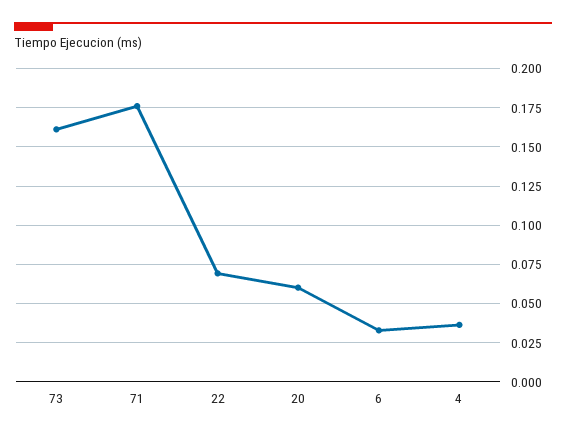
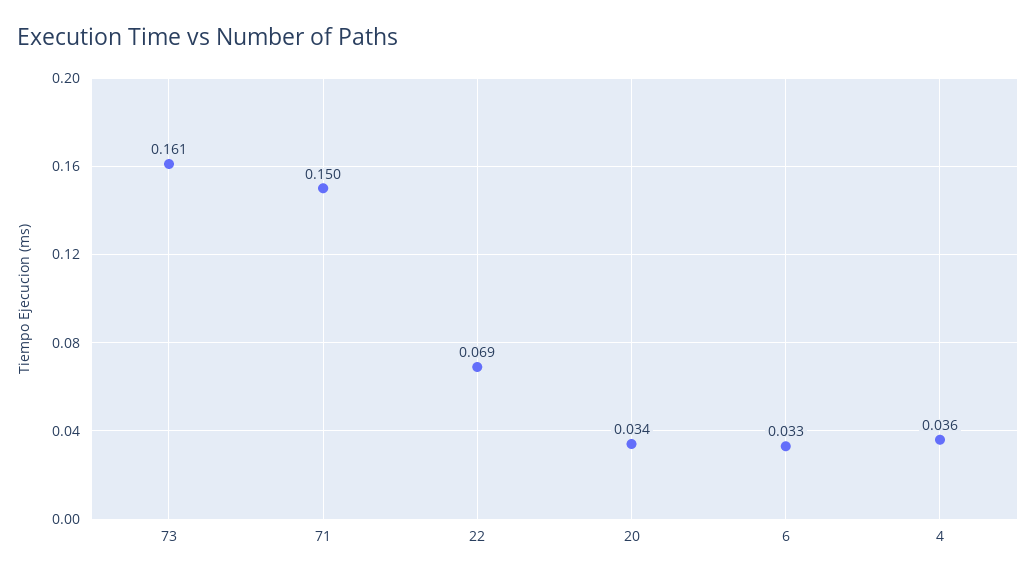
71: 0.175 -> 0.15
20: 0.06 -> 0.034

